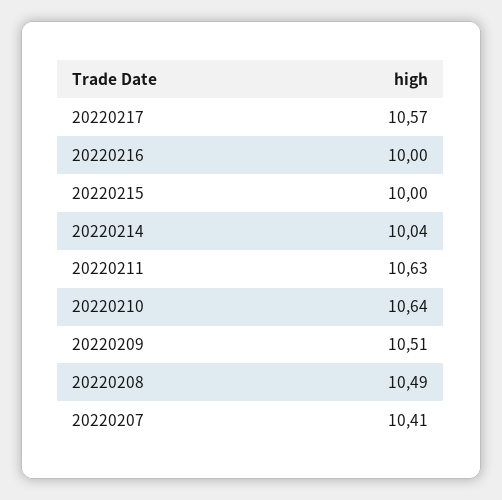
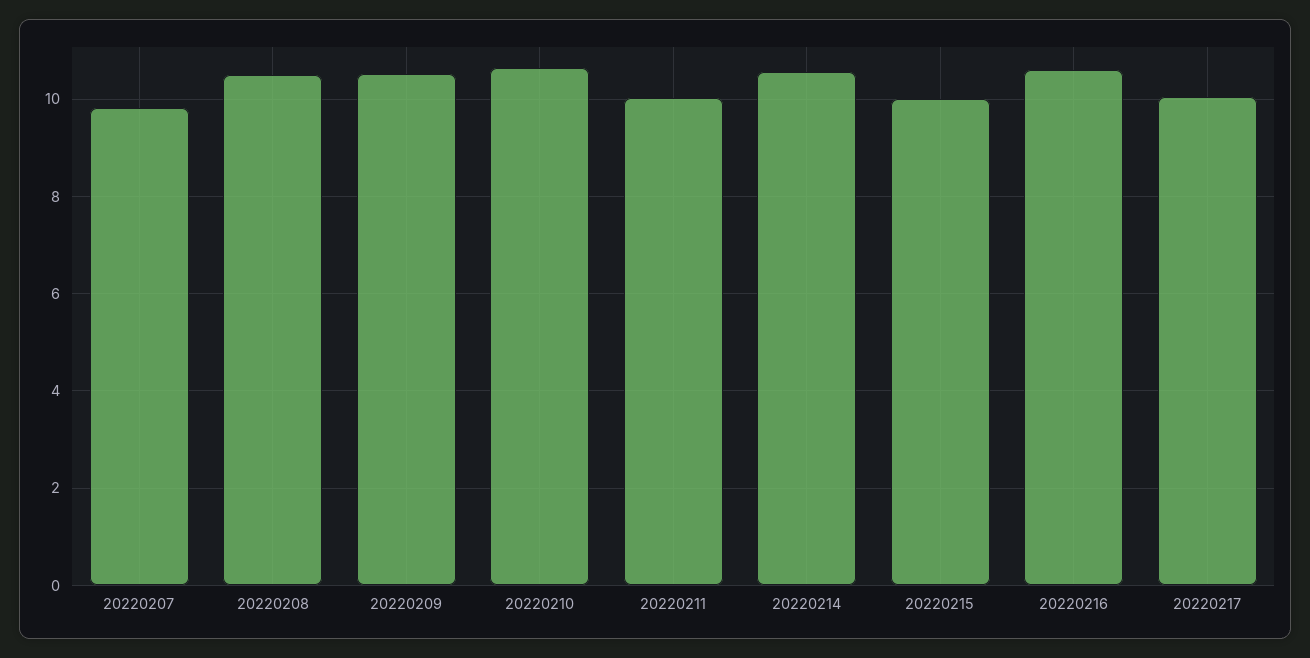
20220217: 10.57 -> 10
20220216: 10 -> 10.6
20220214: 10.04 -> 10.6
20220211: 10.63 -> 10
20220207: 10.41 -> 9.8

